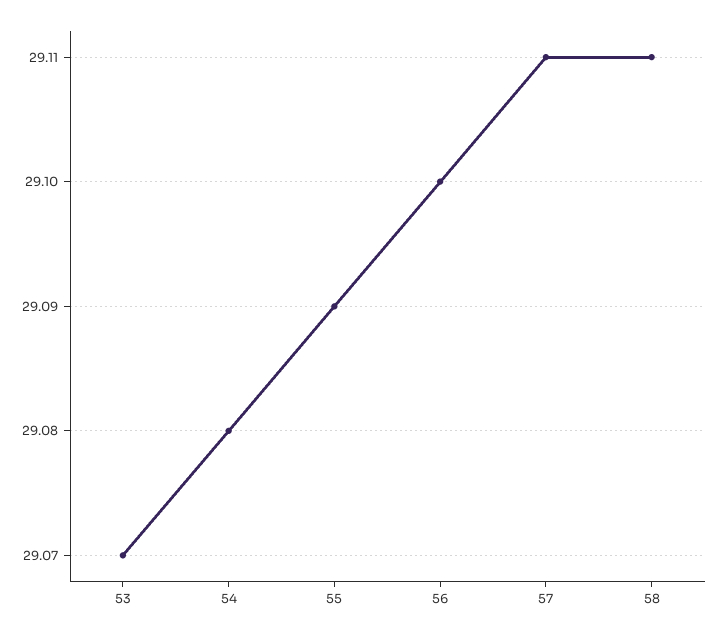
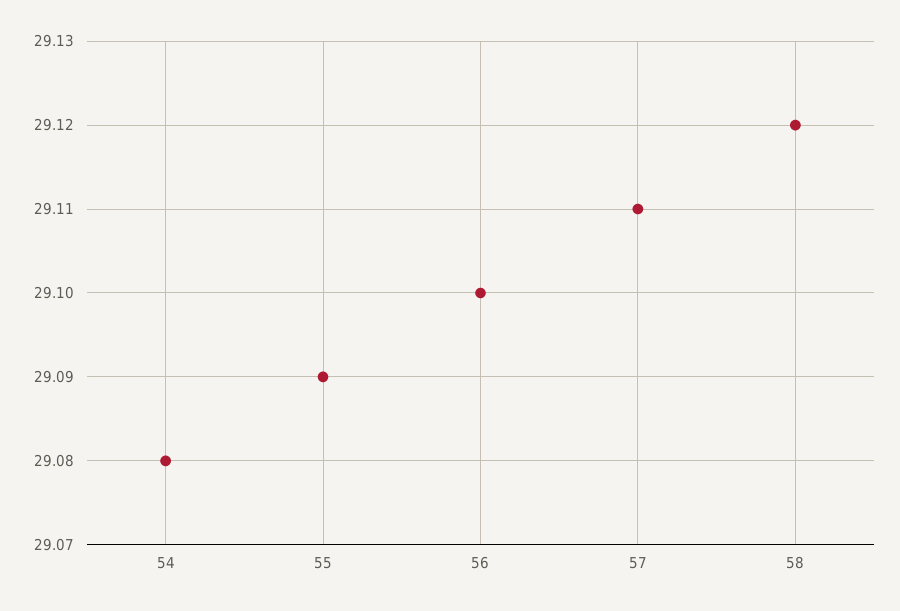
53: 29.07 -> none
58: 29.11 -> 29.12

